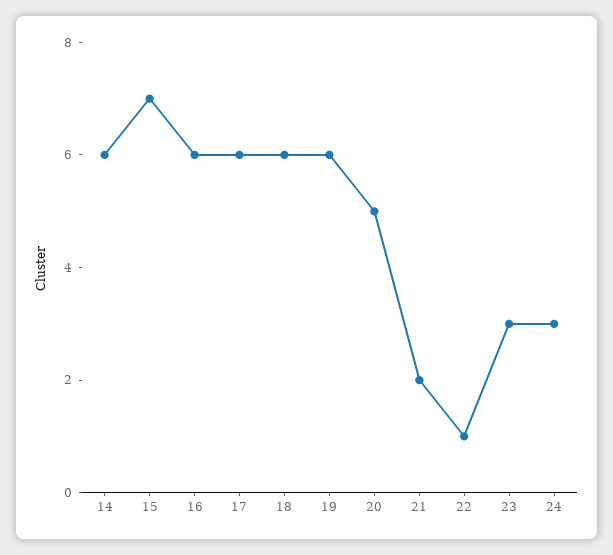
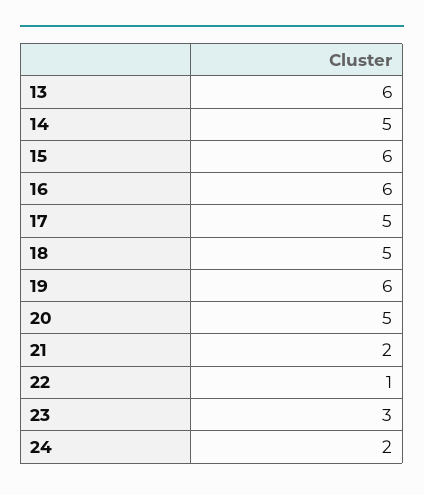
14: 6 -> 5
15: 7 -> 6
17: 6 -> 5
18: 6 -> 5
24: 3 -> 2
13: none -> 6

